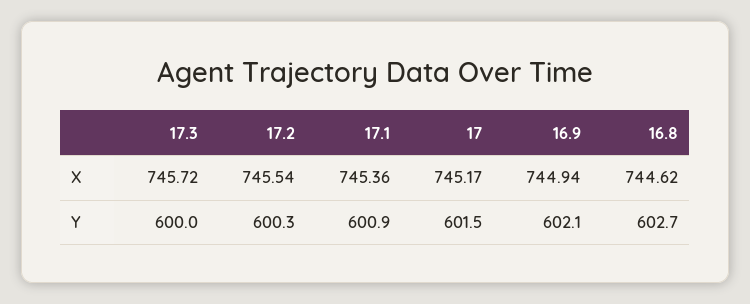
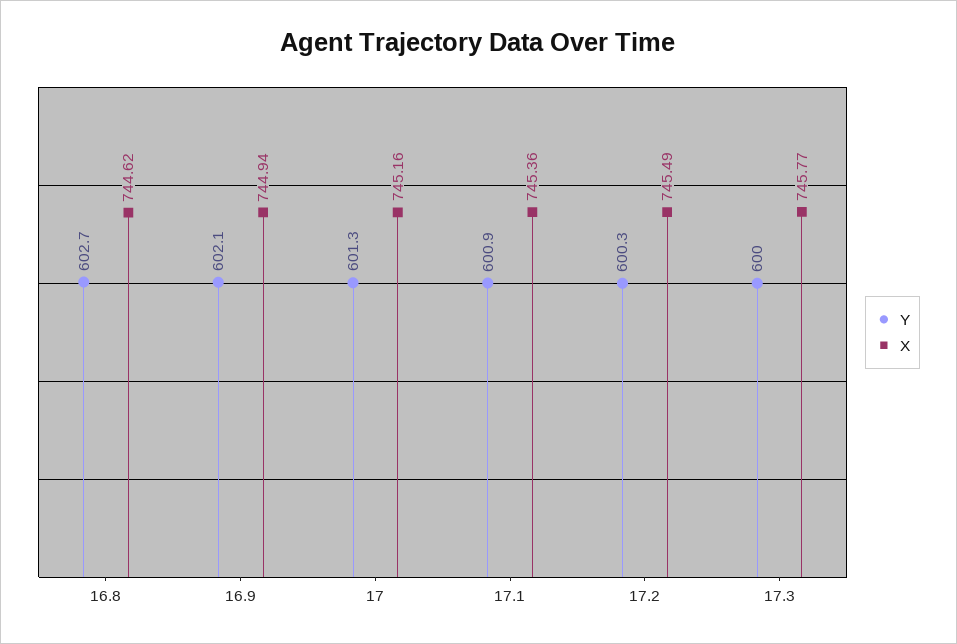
X, 17.3: 745.72 -> 745.77
X, 17.2: 745.54 -> 745.49
X, 17: 745.17 -> 745.16
Y, 17: 601.5 -> 601.3

